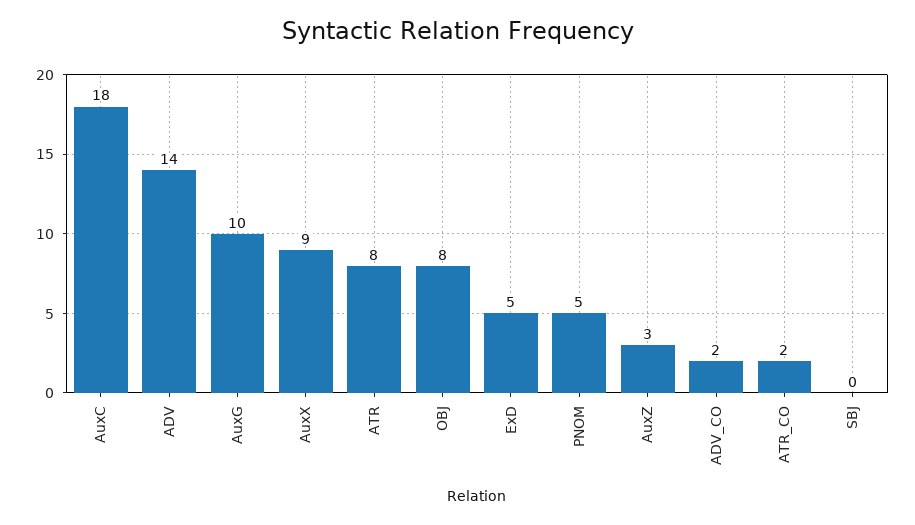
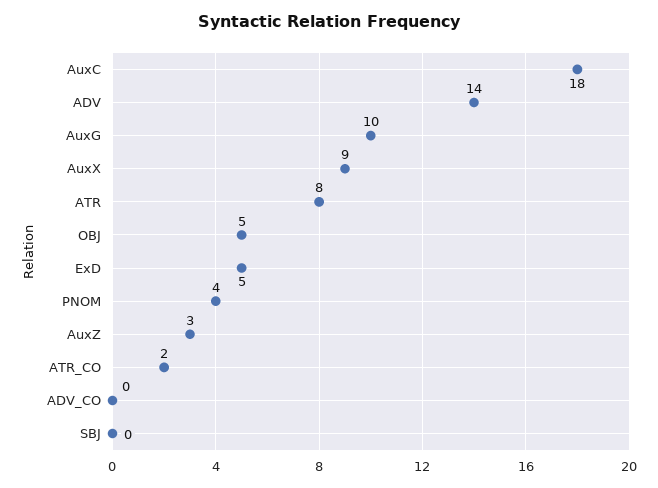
OBJ: 8 -> 5
PNOM: 5 -> 4
ADV_CO: 2 -> 0

